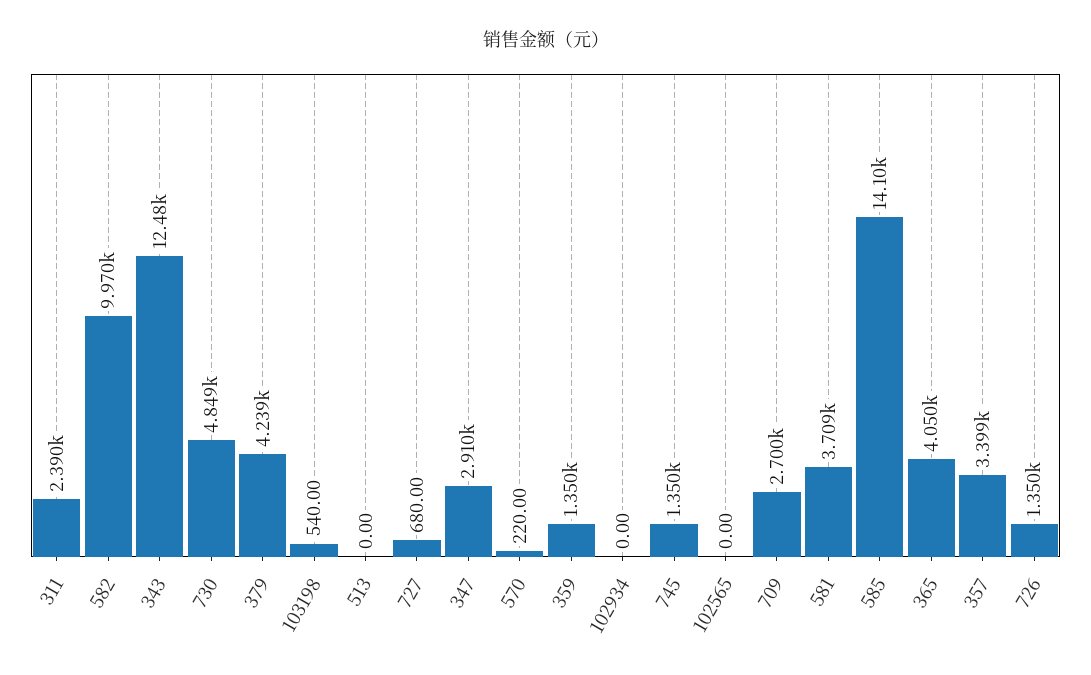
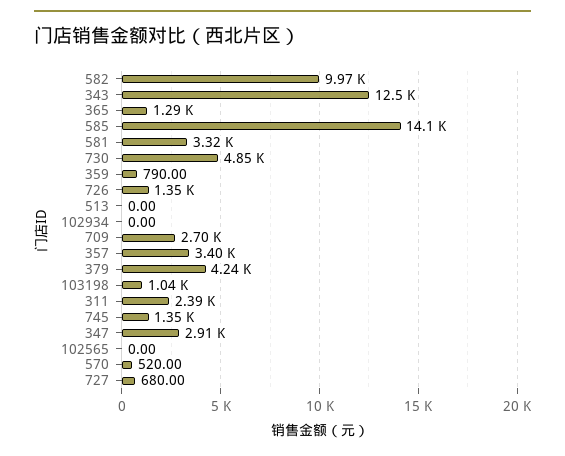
103198: 540 -> 1040
570: 220 -> 520
359: 1350 -> 790
581: 3709 -> 3320
365: 4050 -> 1290

